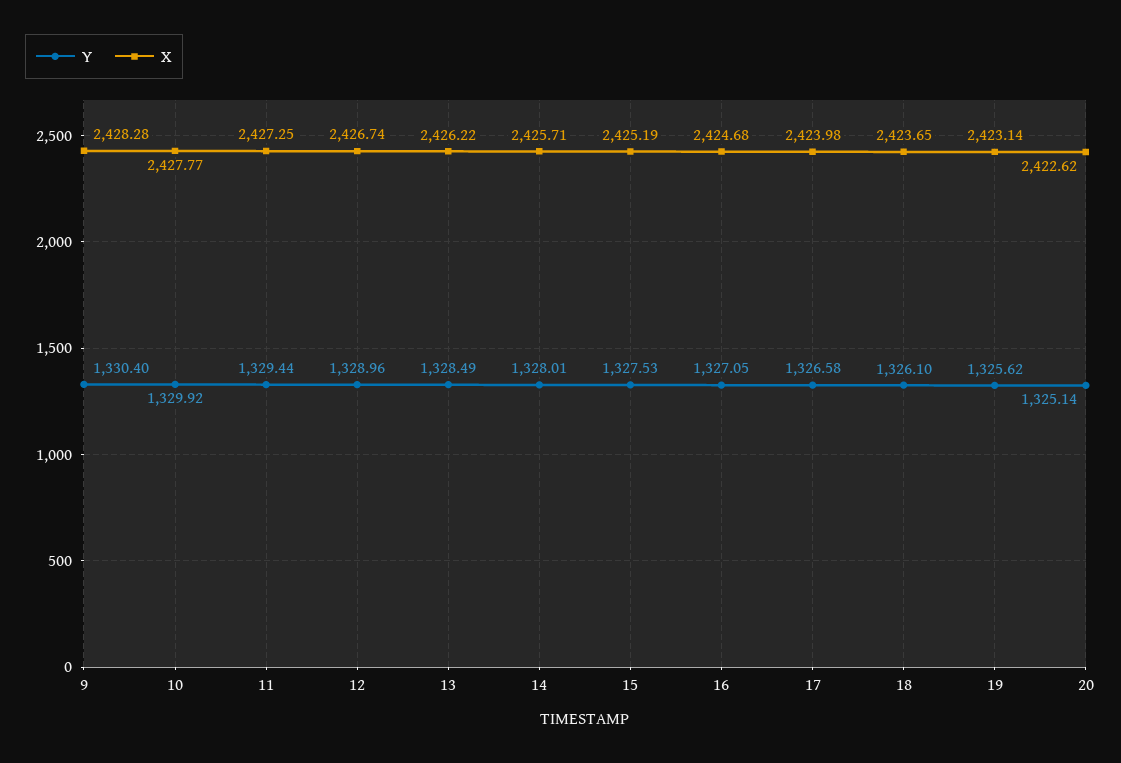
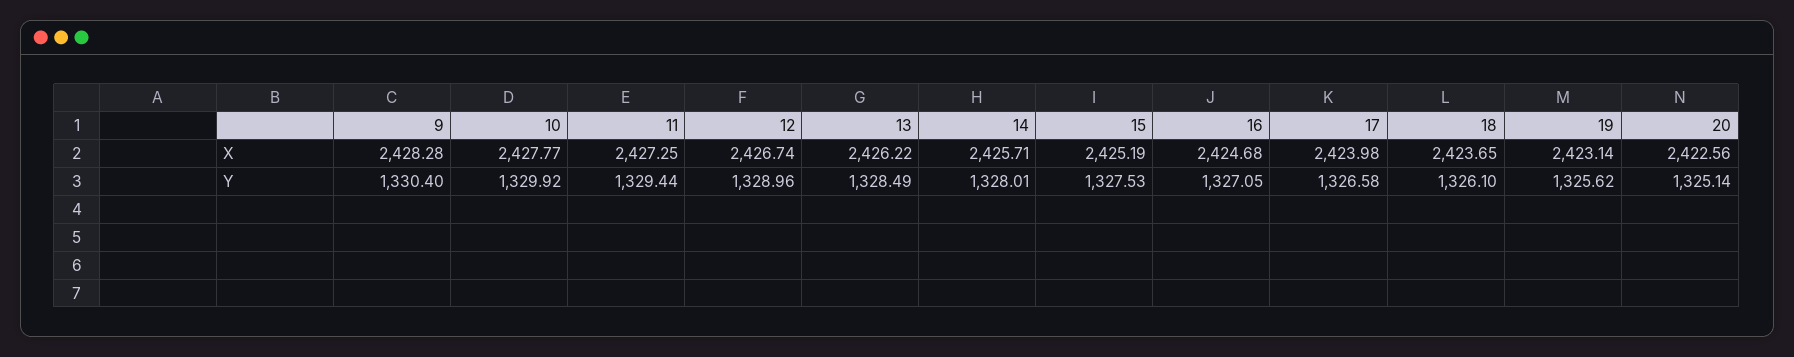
X, 20: 2422.62 -> 2422.56

